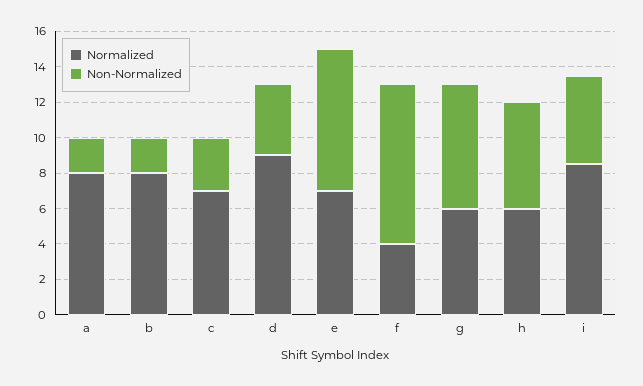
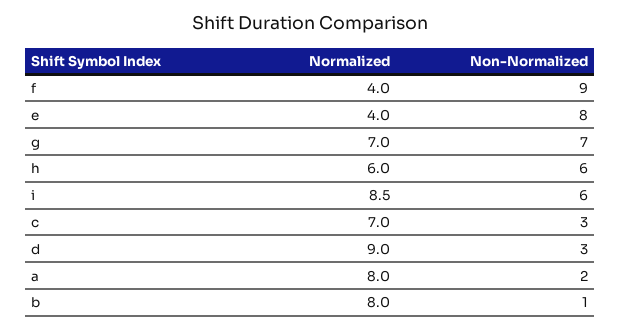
Non-Normalized, b: 2 -> 1
Non-Normalized, d: 4 -> 3
Normalized, e: 7 -> 4
Normalized, g: 6 -> 7
Non-Normalized, i: 5 -> 6

